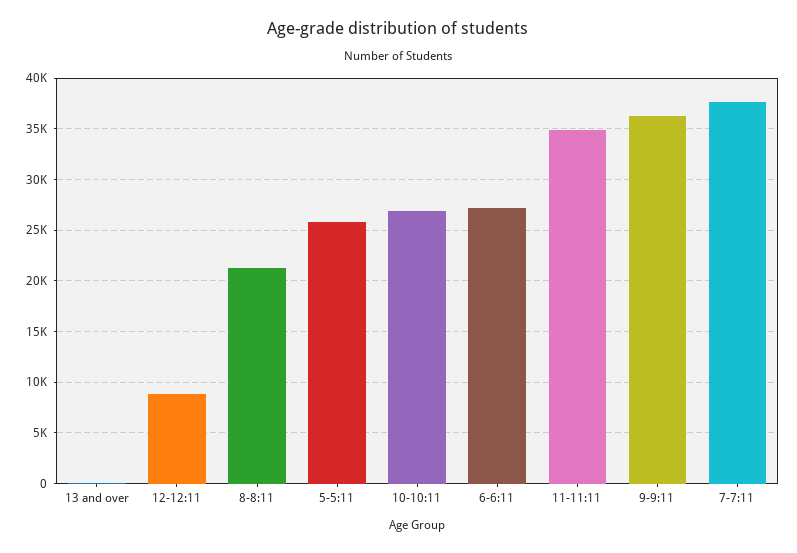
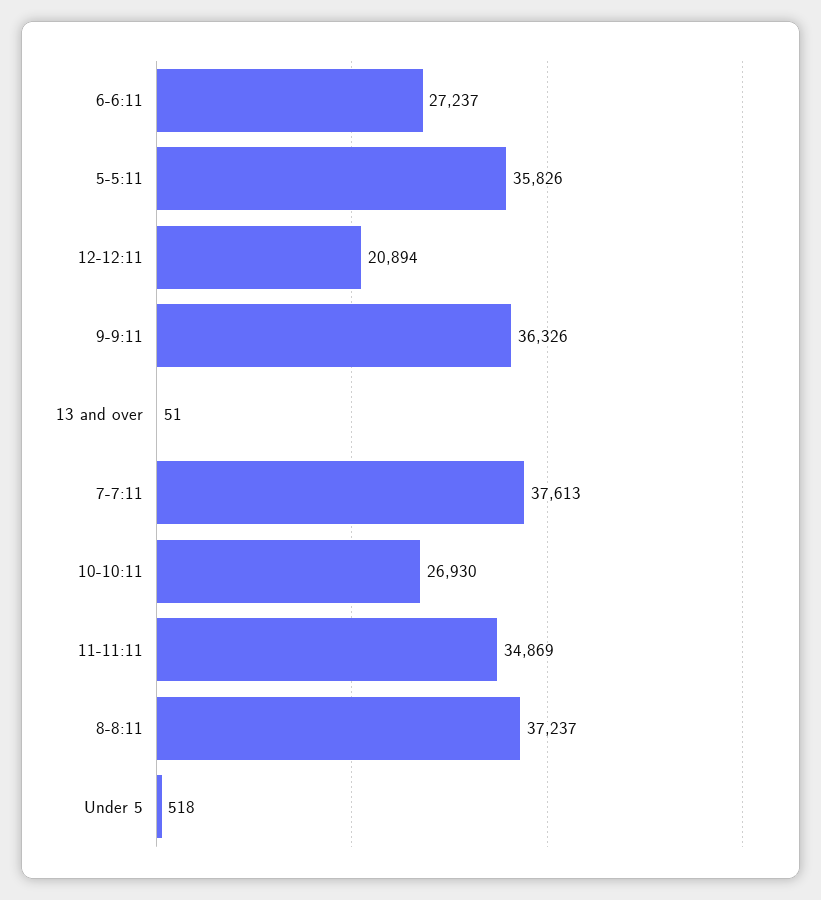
12-12:11: 9000 -> 20894
8-8:11: 21000 -> 37237
5-5:11: 26000 -> 35826
Under 5: none -> 518

